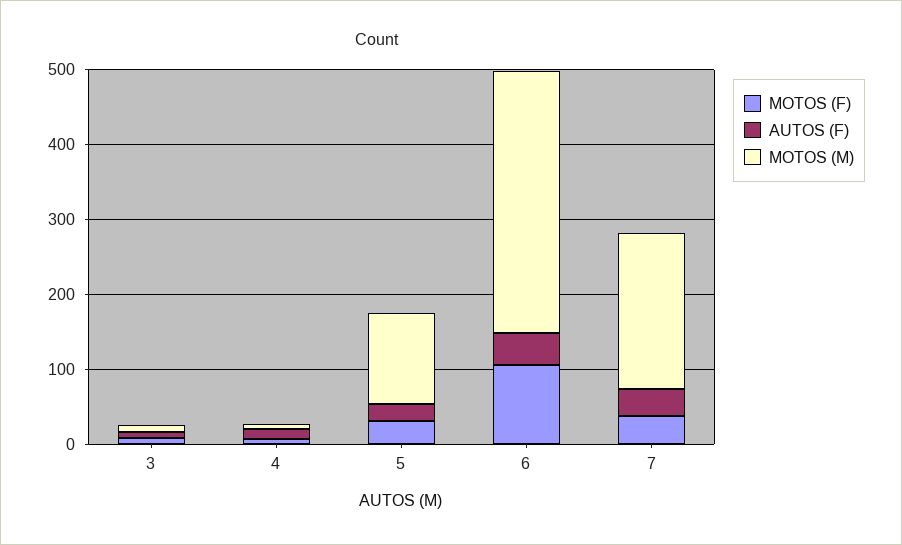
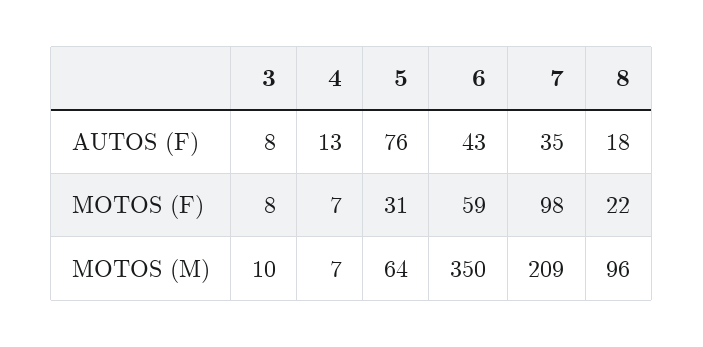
AUTOS (F), 5: 20 -> 76
MOTOS (M), 5: 120 -> 64
MOTOS (F), 6: 100 -> 59
MOTOS (F), 7: 40 -> 98
AUTOS (F), 8: none -> 18
MOTOS (F), 8: none -> 22
MOTOS (M), 8: none -> 96

